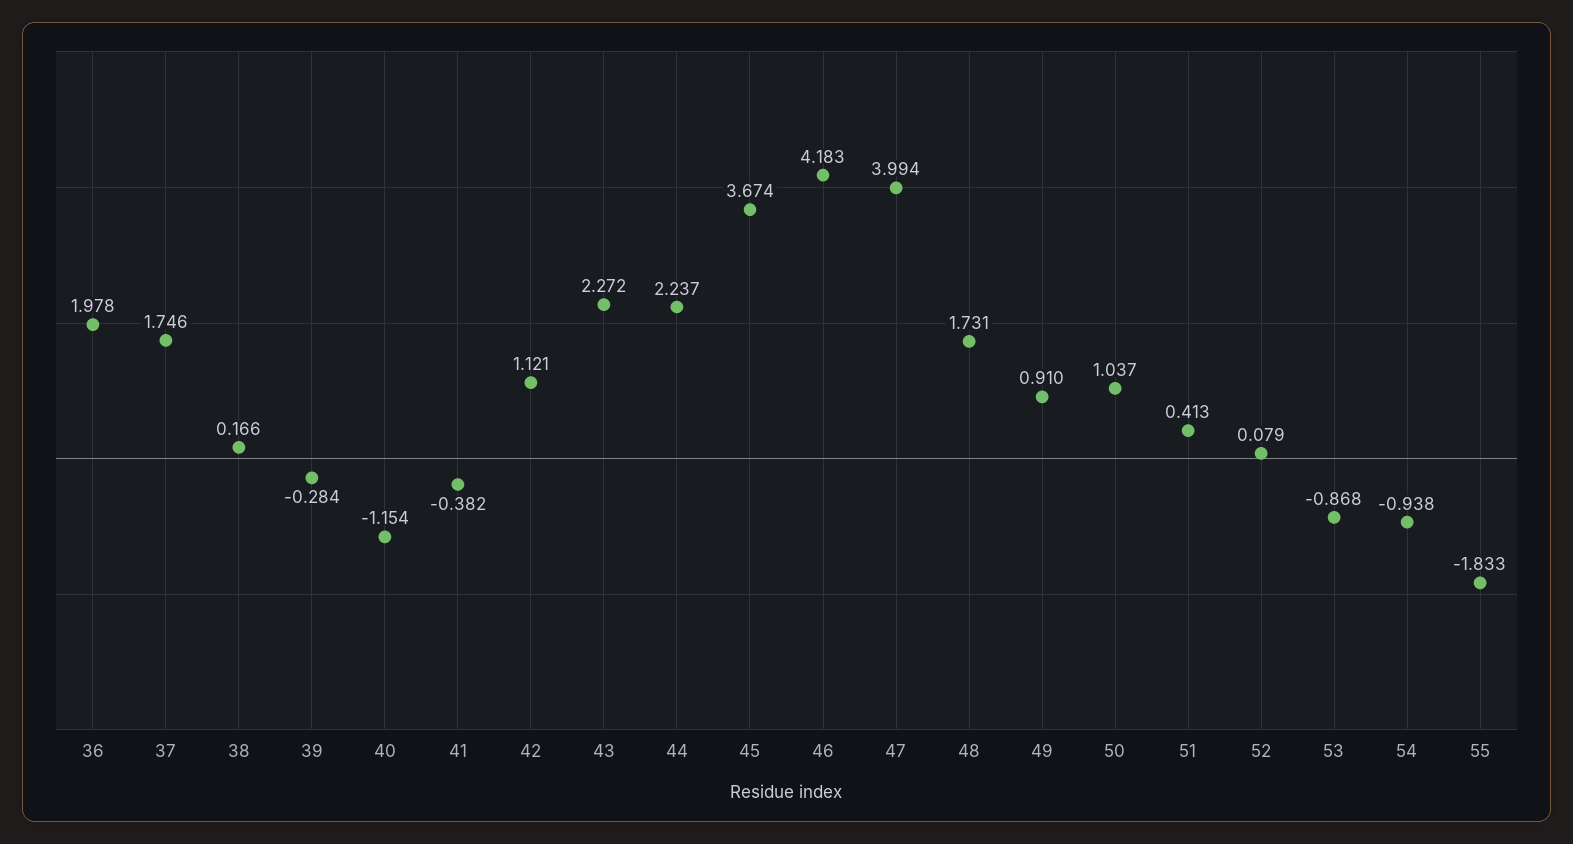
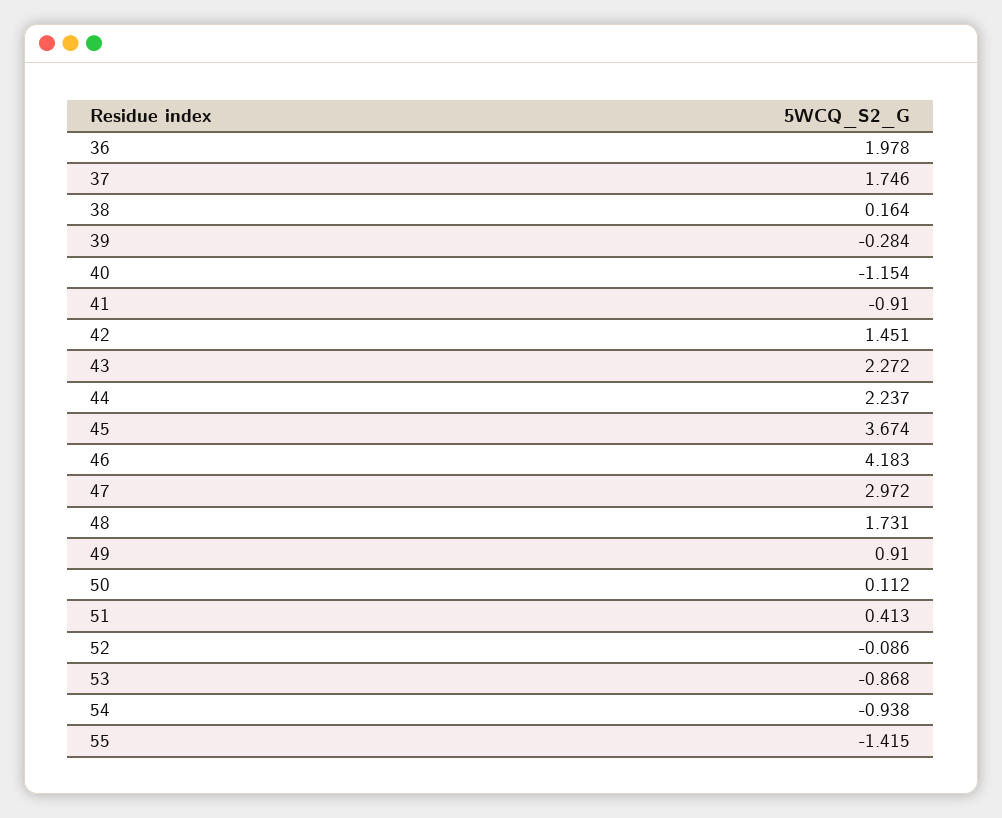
38: 0.166 -> 0.164
41: -0.382 -> -0.91
42: 1.121 -> 1.451
47: 3.994 -> 2.972
50: 1.037 -> 0.112
52: 0.079 -> -0.086
55: -1.833 -> -1.415

